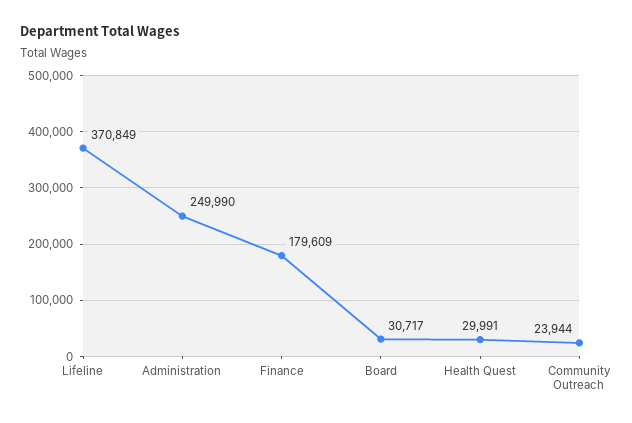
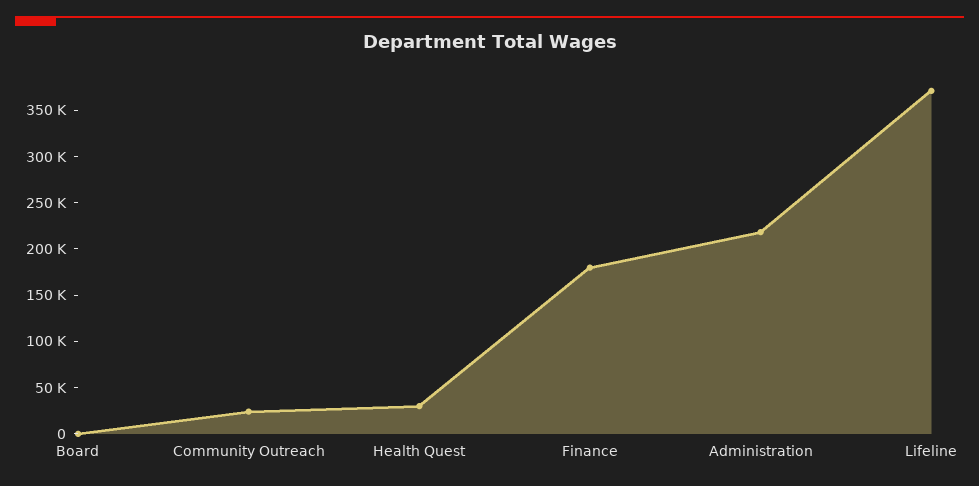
Administration: 249990 -> 220000
Board: 30717 -> 0

